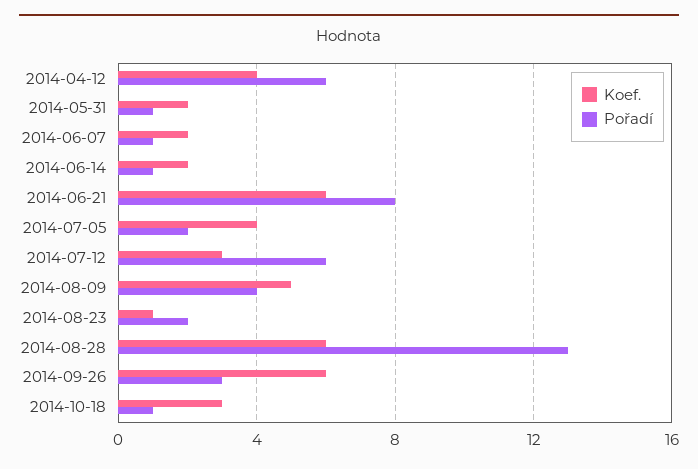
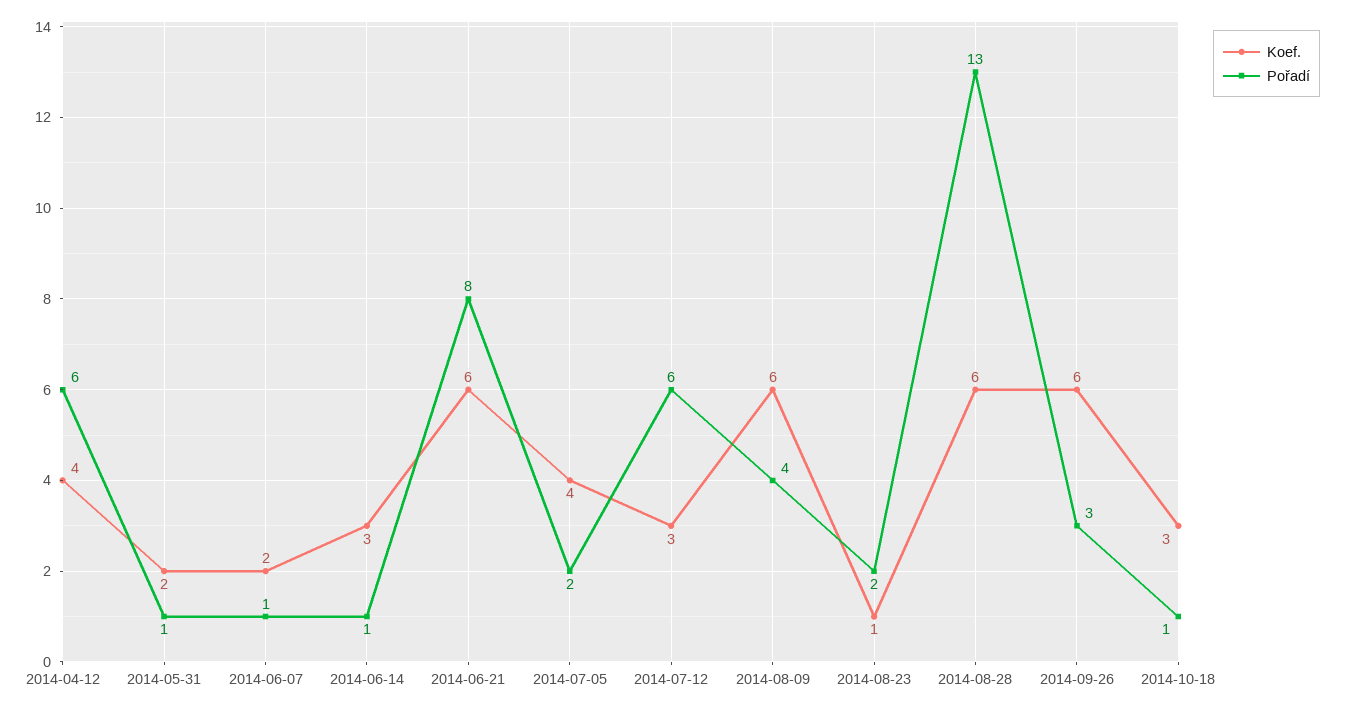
Koef., 2014-06-14: 2 -> 3
Koef., 2014-08-09: 5 -> 6

